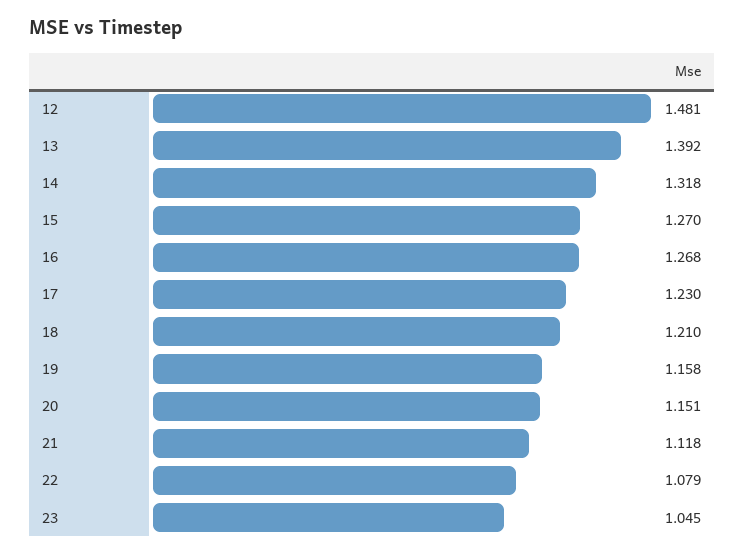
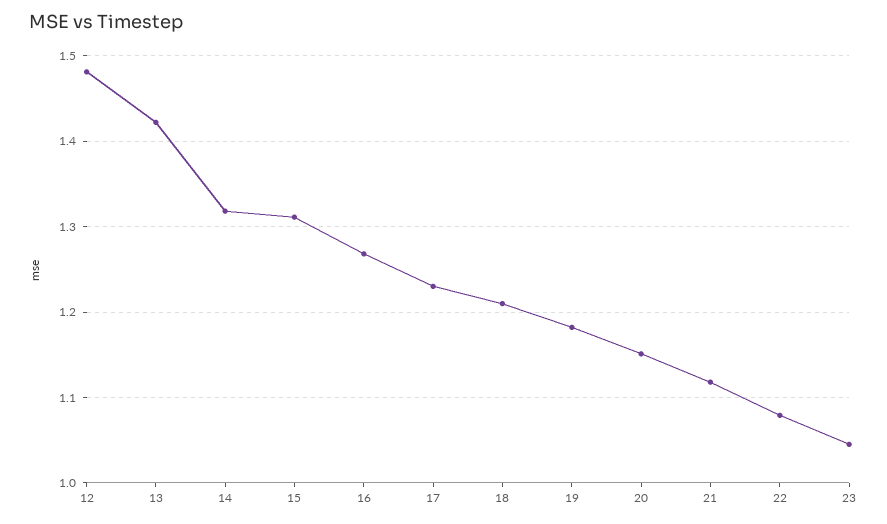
13: 1.392 -> 1.42
15: 1.27 -> 1.31
19: 1.158 -> 1.18

